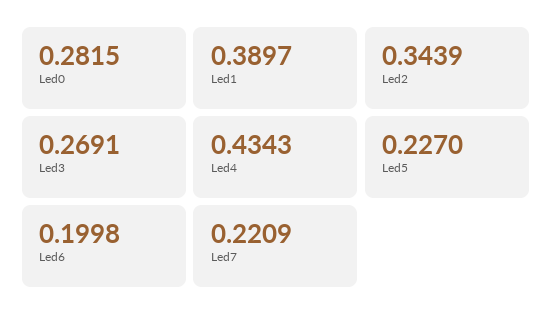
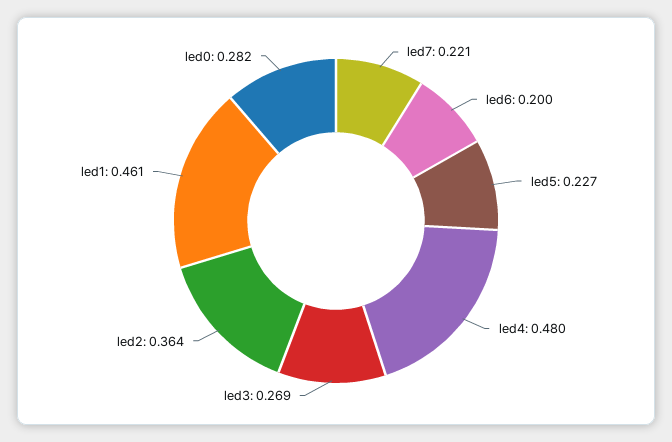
Led1: 0.3897 -> 0.461
Led2: 0.3439 -> 0.364
Led4: 0.4343 -> 0.48

